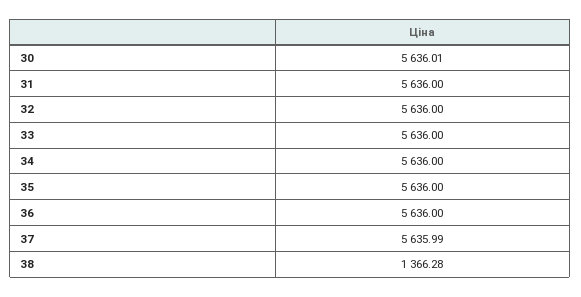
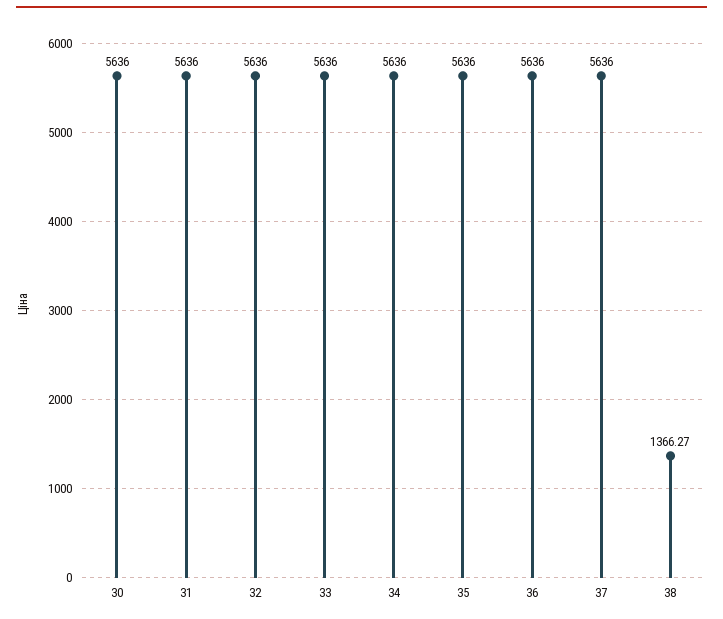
30: 5636.01 -> 5636
37: 5635.99 -> 5636
38: 1366.28 -> 1366.27

